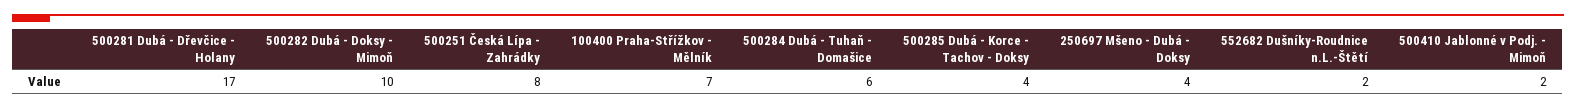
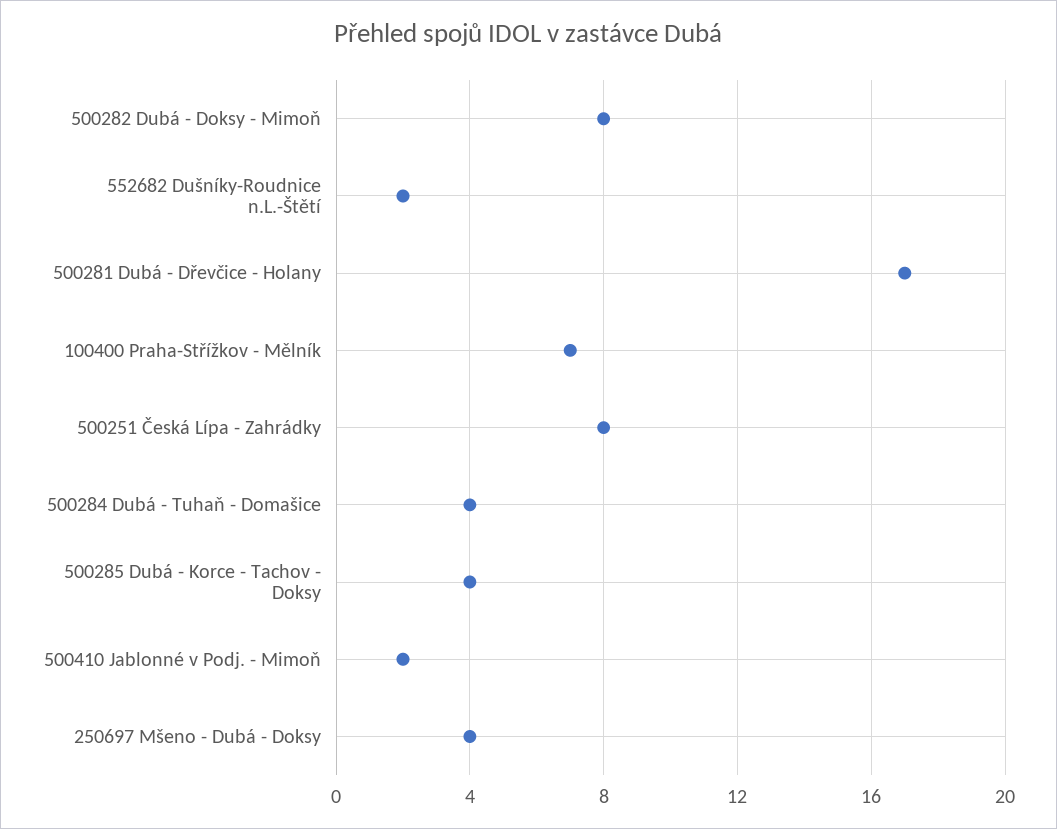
500282 Dubá - Doksy - Mimoň: 10 -> 8
500284 Dubá - Tuhaň - Domašice: 6 -> 4

